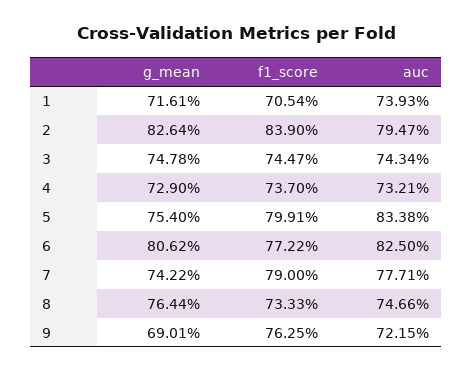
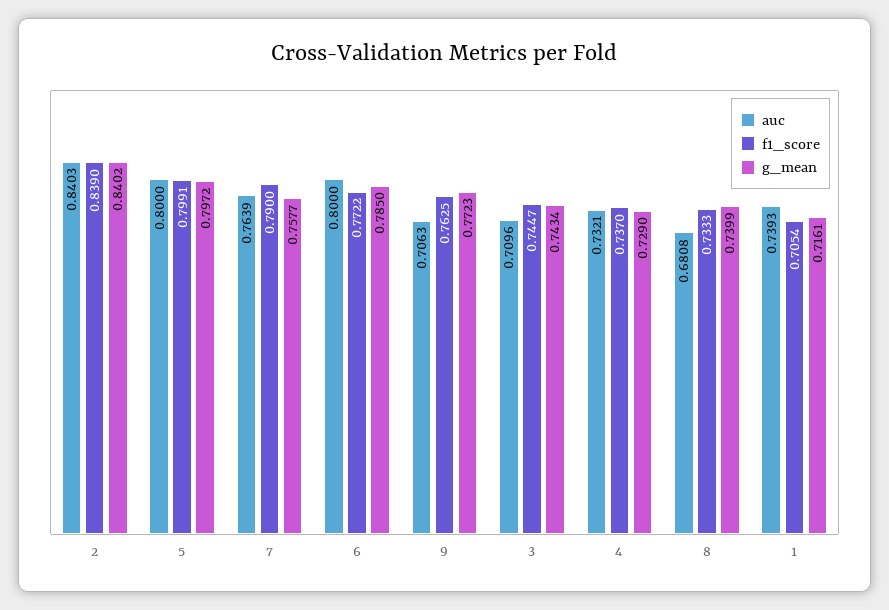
g_mean, 2: 0.8264 -> 0.8402
auc, 2: 0.7947 -> 0.8403
g_mean, 3: 0.7478 -> 0.7434
auc, 3: 0.7434 -> 0.7096
g_mean, 5: 0.754 -> 0.7972
auc, 5: 0.8338 -> 0.8
g_mean, 6: 0.8062 -> 0.785
auc, 6: 0.825 -> 0.8
g_mean, 7: 0.7422 -> 0.7577
auc, 7: 0.7771 -> 0.7639
g_mean, 8: 0.7644 -> 0.7399
auc, 8: 0.7466 -> 0.6808
g_mean, 9: 0.6901 -> 0.7723
auc, 9: 0.7215 -> 0.7063

